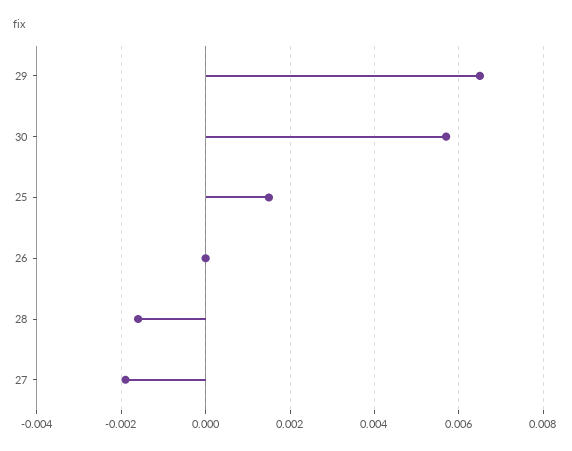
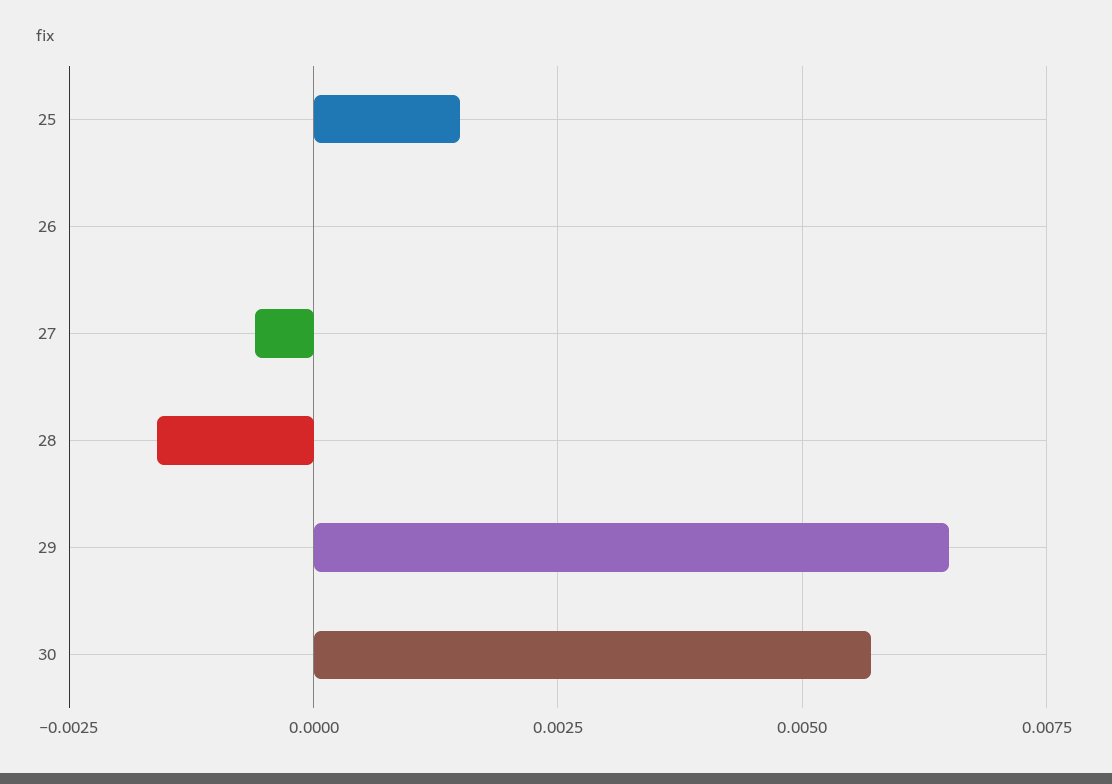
27: -0.002 -> -0.0005

